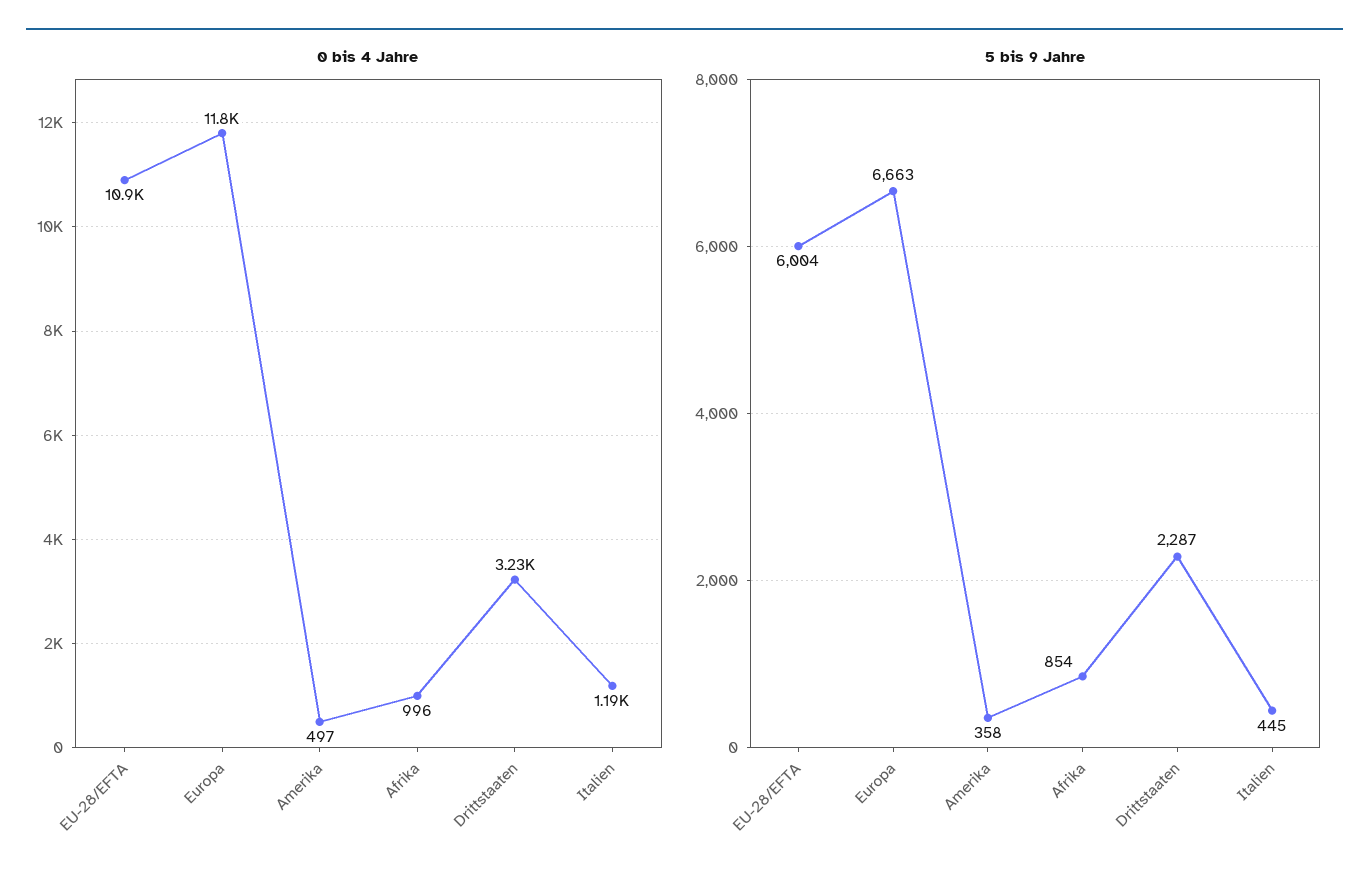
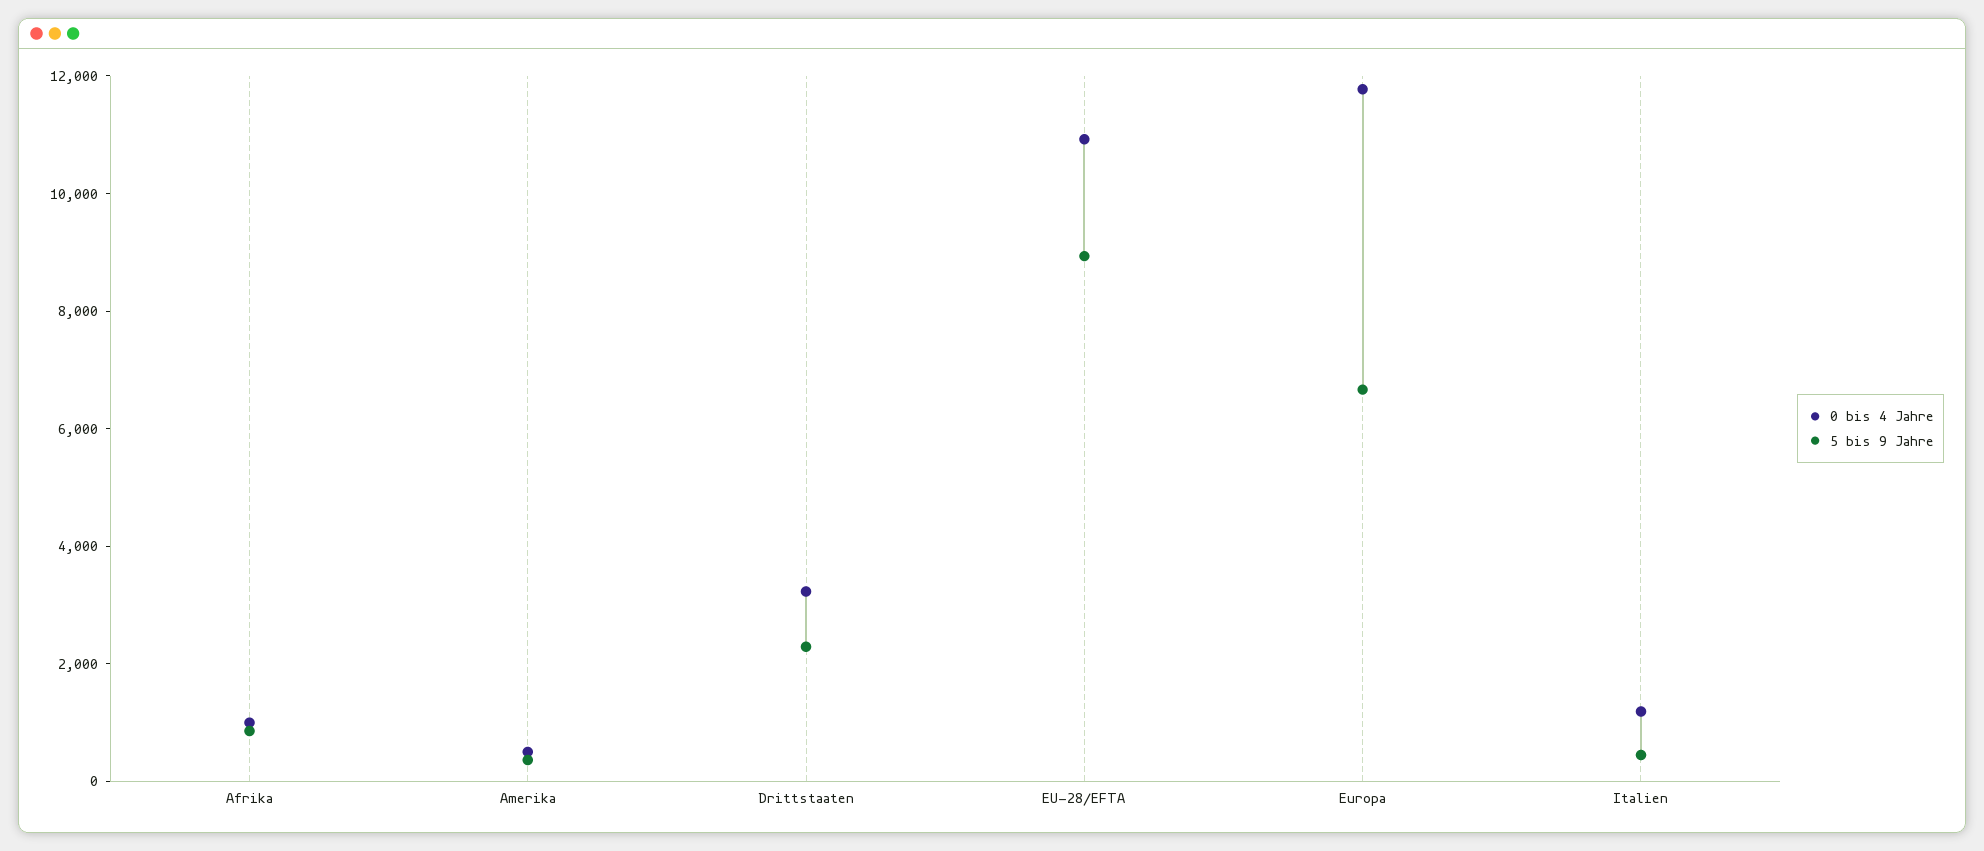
5 bis 9 Jahre, EU-28/EFTA: 6004 -> 9000

